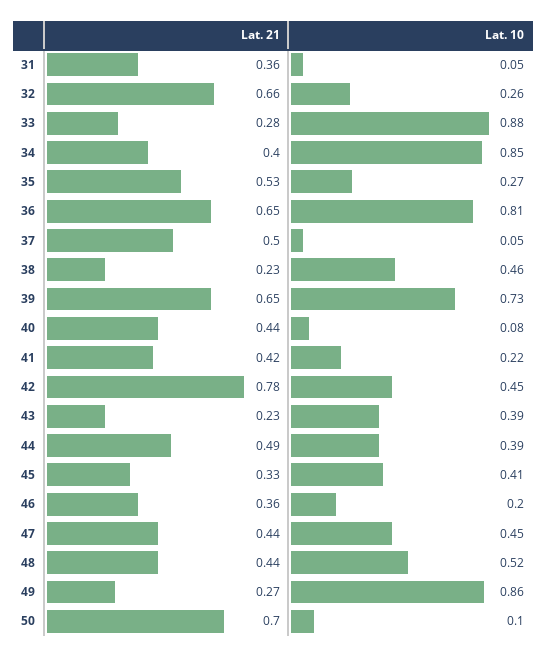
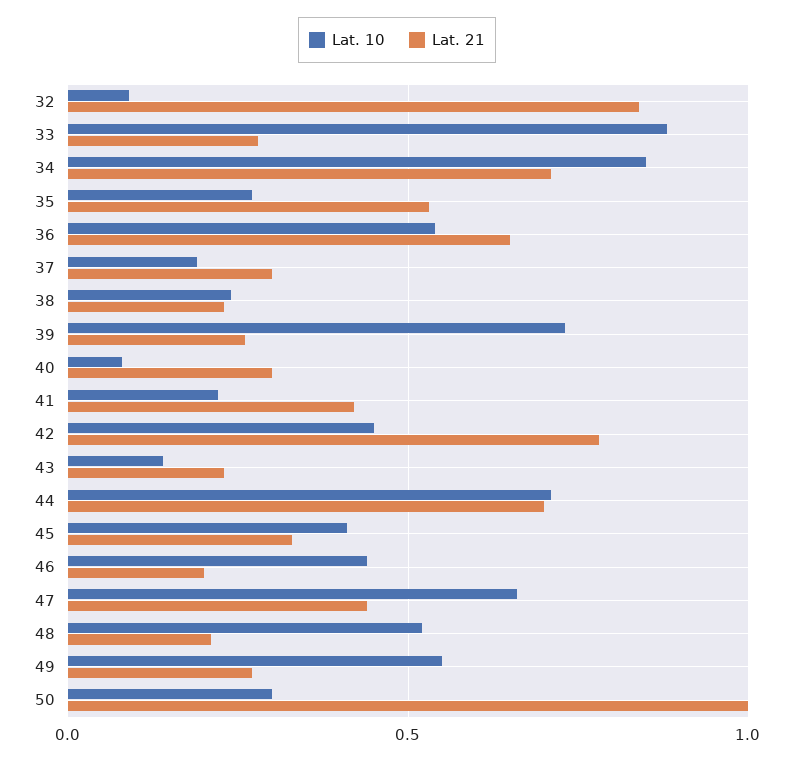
Lat. 21, 31: 0.36 -> none
Lat. 10, 31: 0.05 -> none
Lat. 21, 32: 0.66 -> 0.85
Lat. 10, 32: 0.26 -> 0.1
Lat. 21, 34: 0.4 -> 0.7
Lat. 10, 36: 0.81 -> 0.55
Lat. 21, 37: 0.5 -> 0.3
Lat. 10, 37: 0.05 -> 0.2
Lat. 10, 38: 0.46 -> 0.25
Lat. 21, 39: 0.65 -> 0.25
Lat. 21, 40: 0.44 -> 0.3
Lat. 10, 43: 0.39 -> 0.15
Lat. 21, 44: 0.49 -> 0.7
Lat. 10, 44: 0.39 -> 0.7
Lat. 21, 46: 0.36 -> 0.2
Lat. 10, 46: 0.2 -> 0.45
Lat. 10, 47: 0.45 -> 0.65
Lat. 21, 48: 0.44 -> 0.2
Lat. 10, 49: 0.86 -> 0.55
Lat. 21, 50: 0.7 -> 1
Lat. 10, 50: 0.1 -> 0.3

